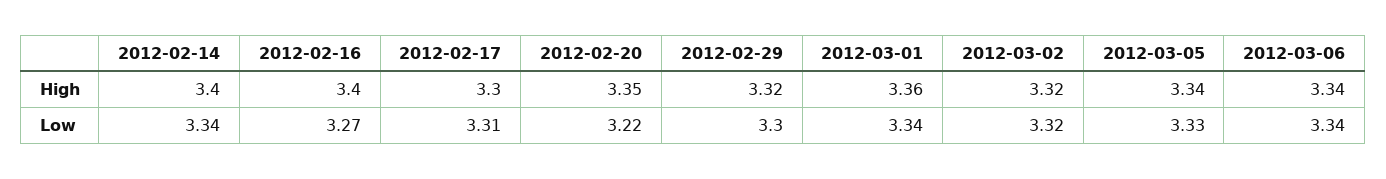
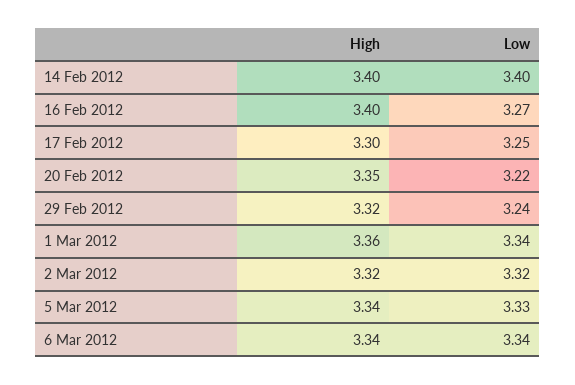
2012-02-14, Low: 3.34 -> 3.4
2012-02-17, Low: 3.31 -> 3.25
2012-02-29, Low: 3.3 -> 3.24

